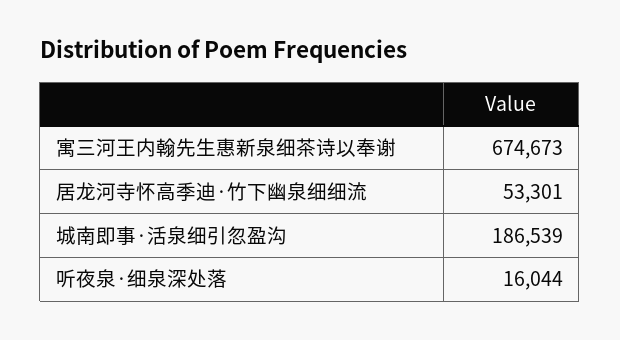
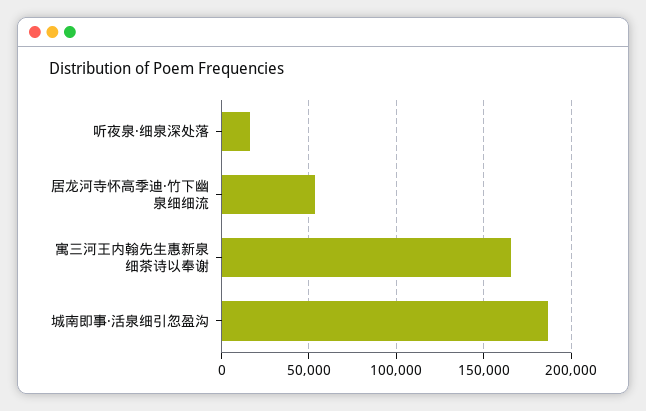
寓三河王内翰先生惠新泉细茶诗以奉谢: 674673 -> 165000

